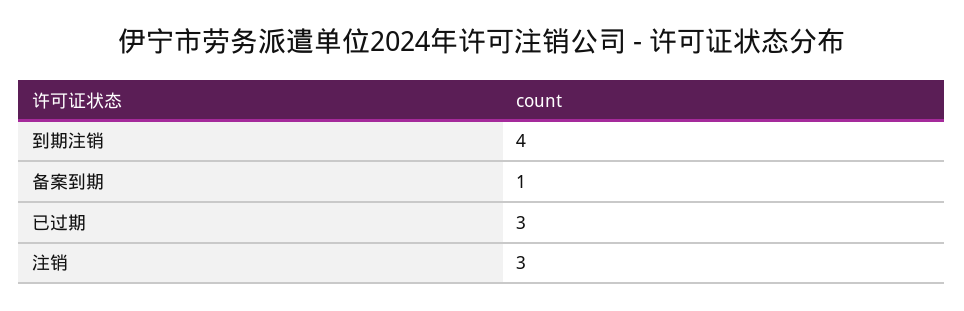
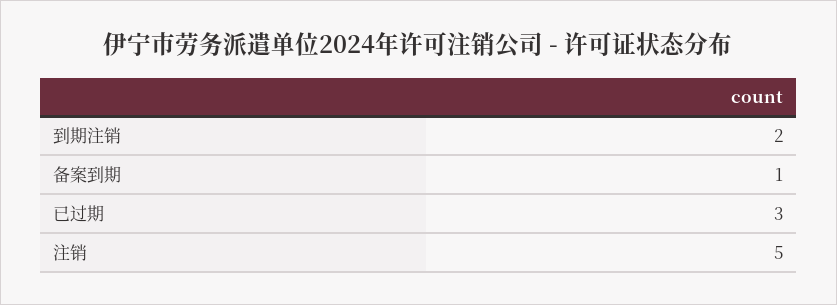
到期注销: 4 -> 2
注销: 3 -> 5

